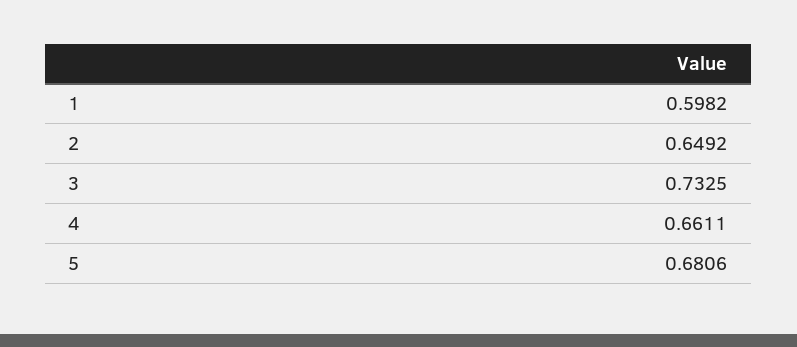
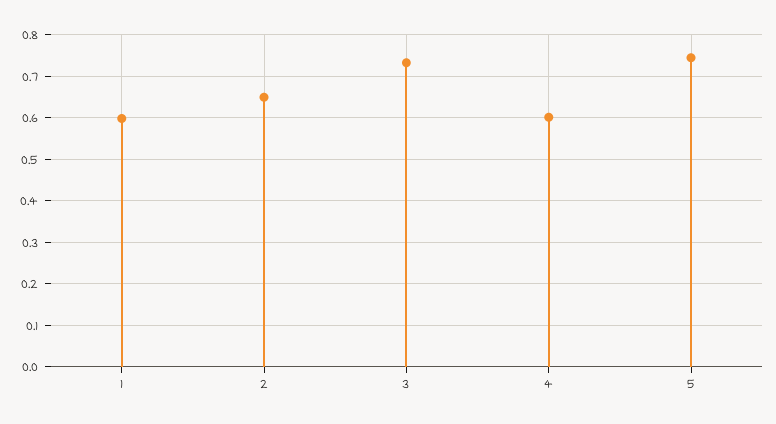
4: 0.6611 -> 0.6
5: 0.6806 -> 0.74

